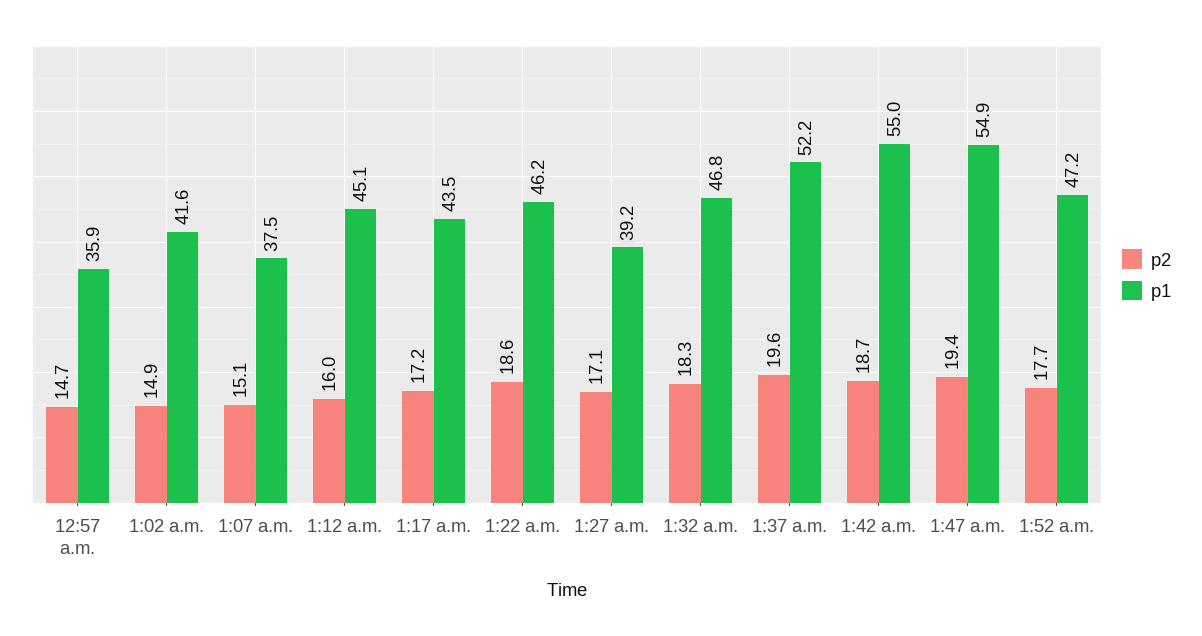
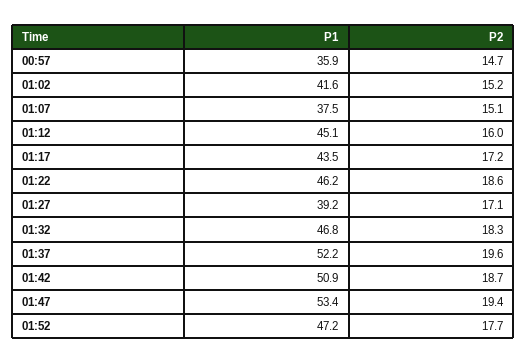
p2, 1:02 a.m.: 14.9 -> 15.2
p1, 1:42 a.m.: 55 -> 50.9
p1, 1:47 a.m.: 54.9 -> 53.4

